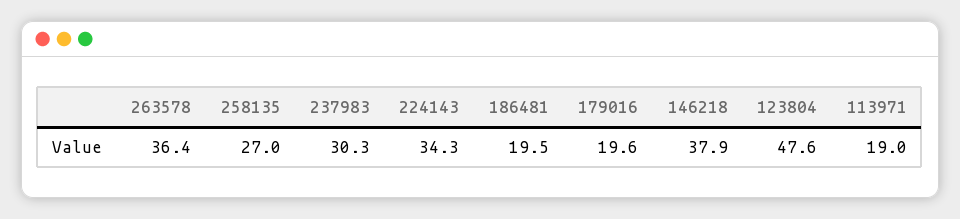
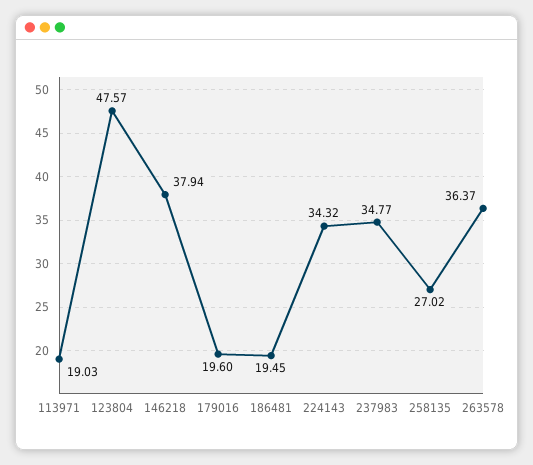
237983: 30.3 -> 34.77

